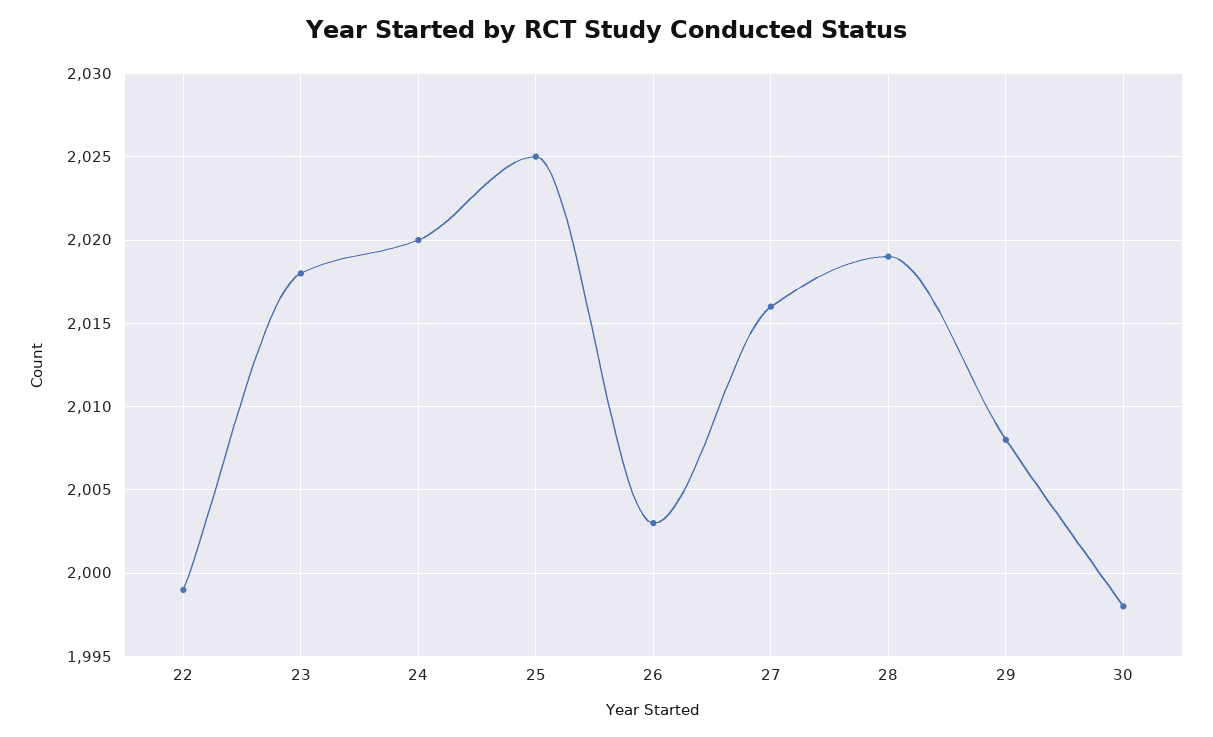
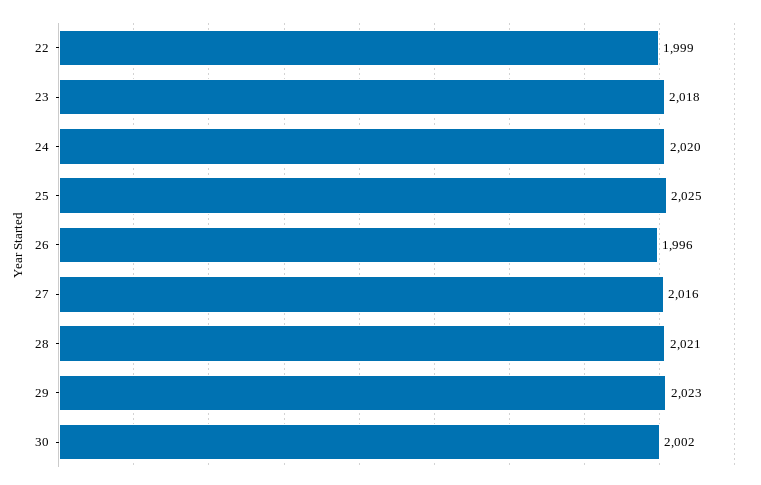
26: 2003 -> 1996
28: 2019 -> 2021
29: 2008 -> 2023
30: 1998 -> 2002

